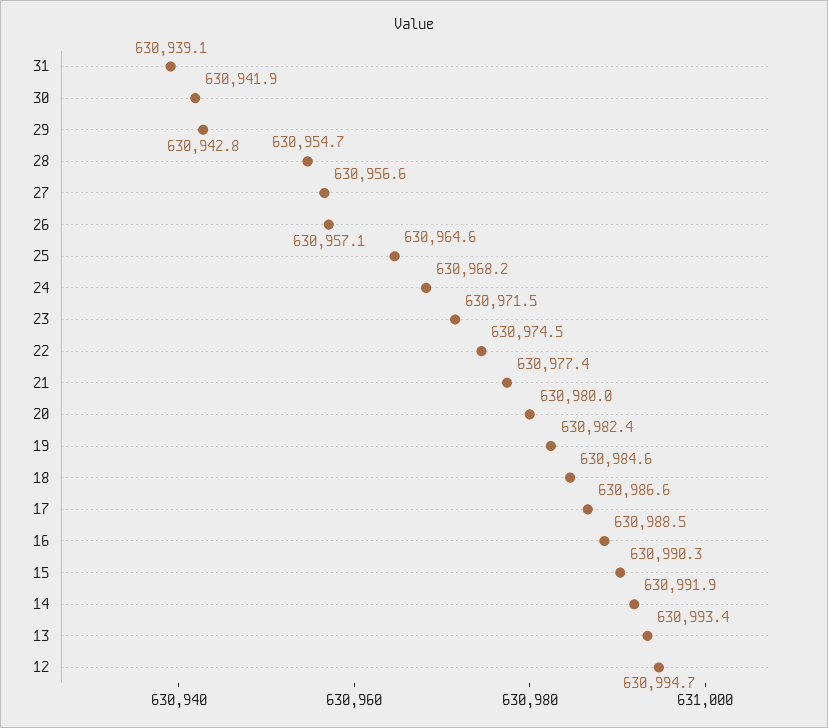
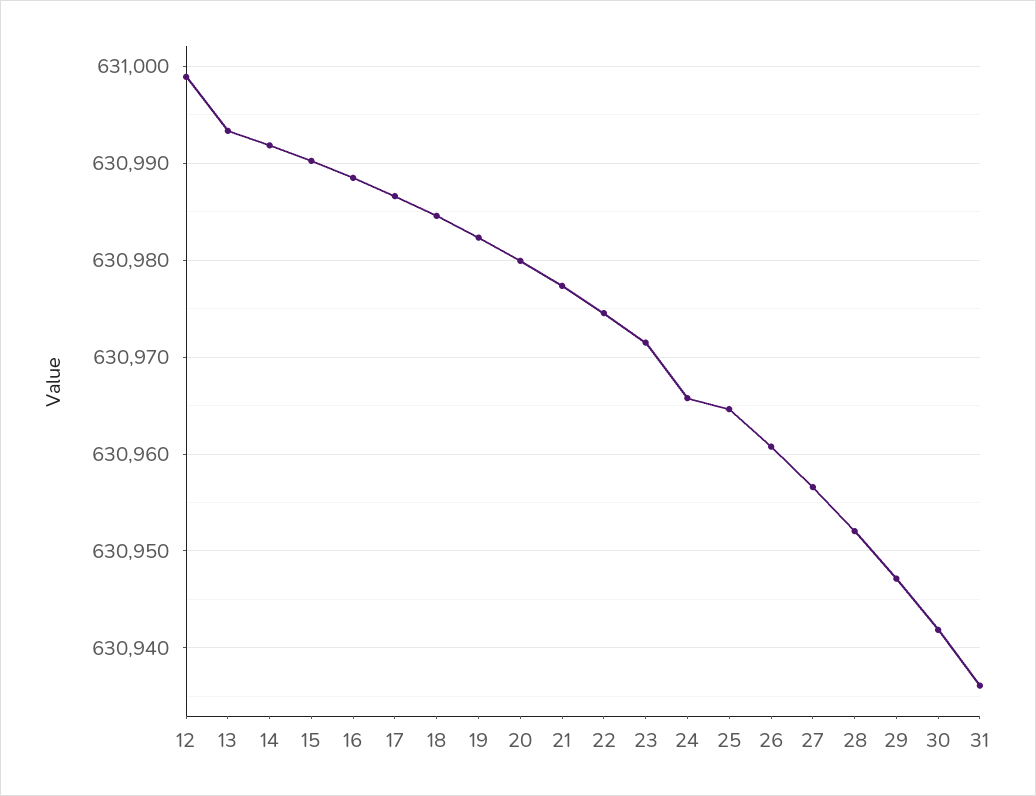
31: 630939.1 -> 630936
29: 630942.8 -> 630947
28: 630954.7 -> 630952
26: 630957.1 -> 630961
24: 630968.2 -> 630966
12: 630994.7 -> 630999

